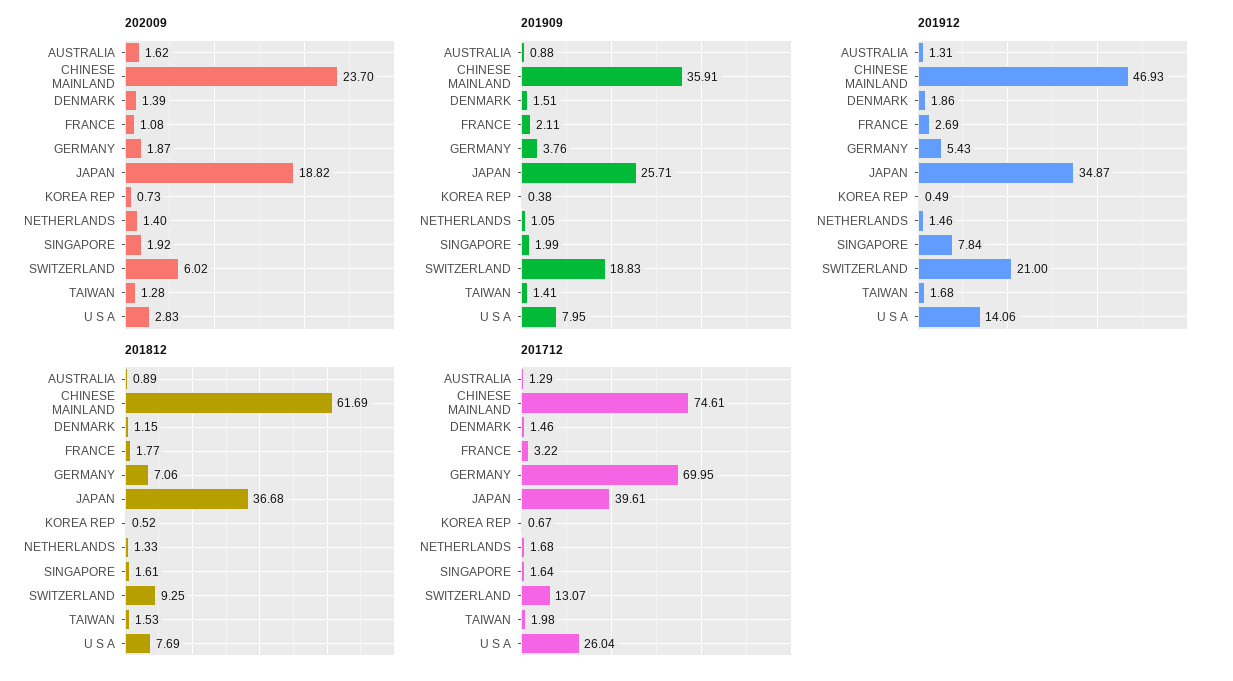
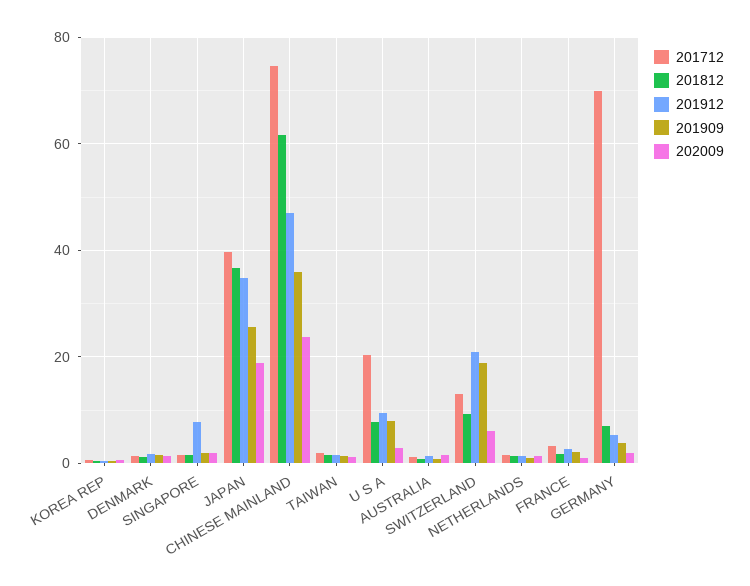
201912, U S A: 14.06 -> 10
201712, U S A: 26.04 -> 20

